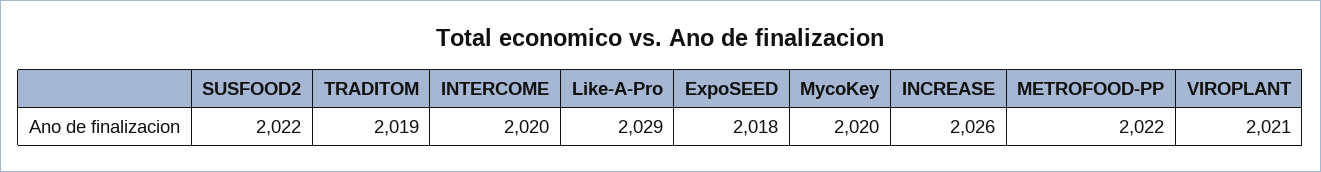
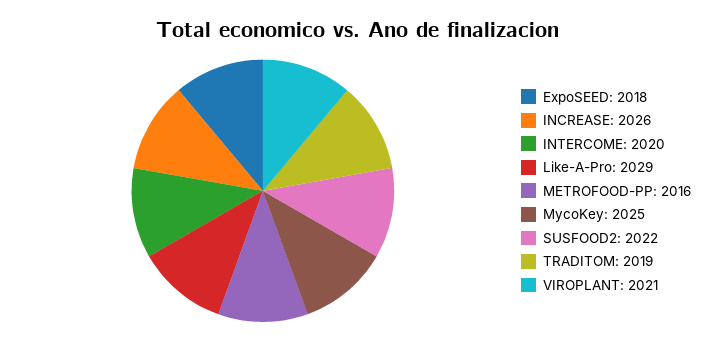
MycoKey: 2020 -> 2025
METROFOOD-PP: 2022 -> 2016

